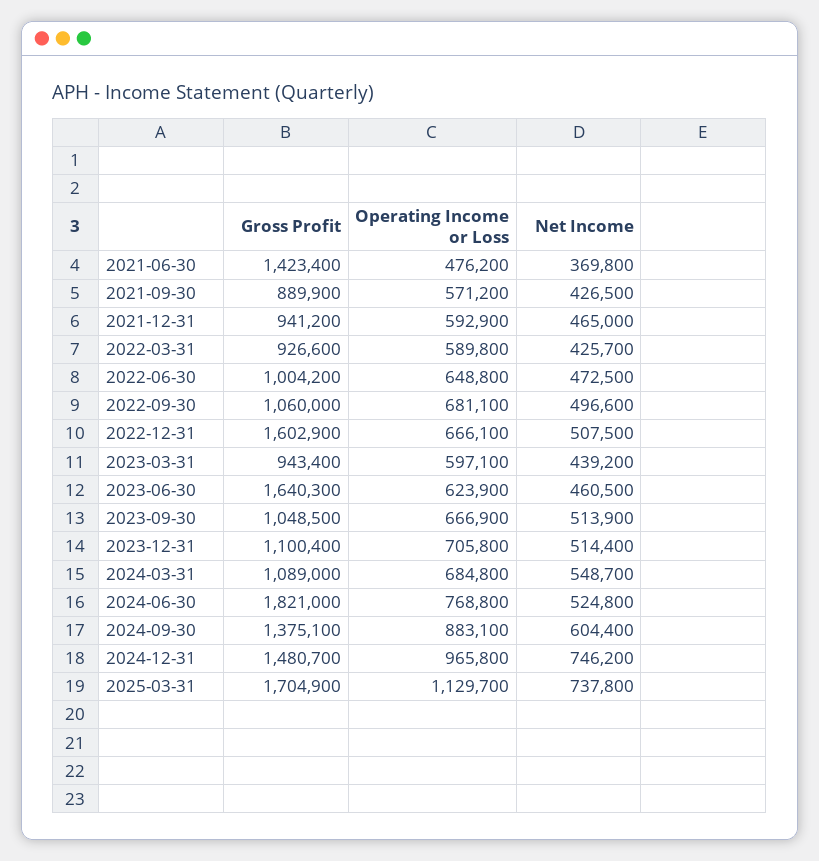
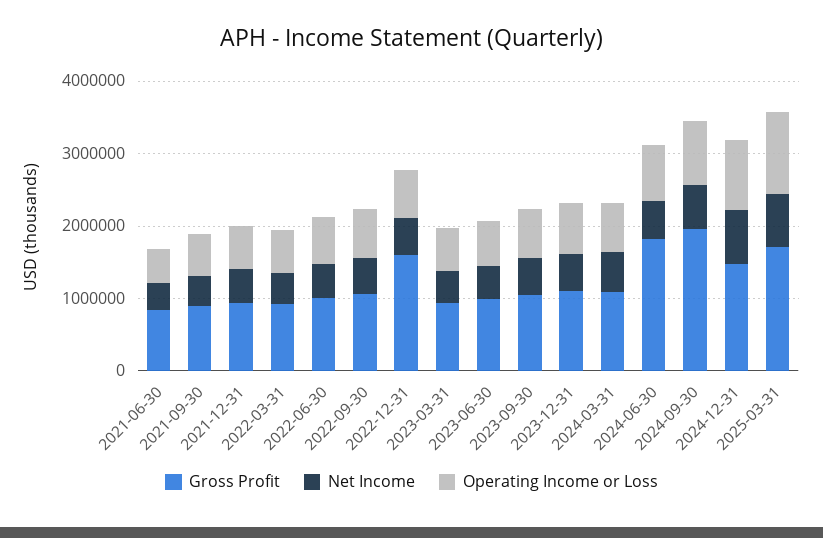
Gross Profit, 2021-06-30: 1423400 -> 800000
Gross Profit, 2023-06-30: 1640300 -> 1000000
Gross Profit, 2024-09-30: 1375100 -> 2000000

